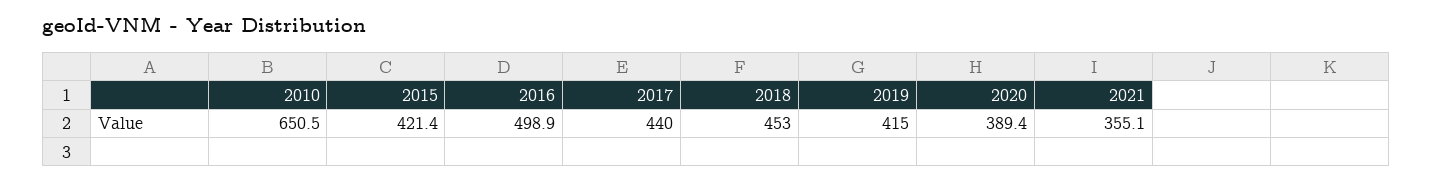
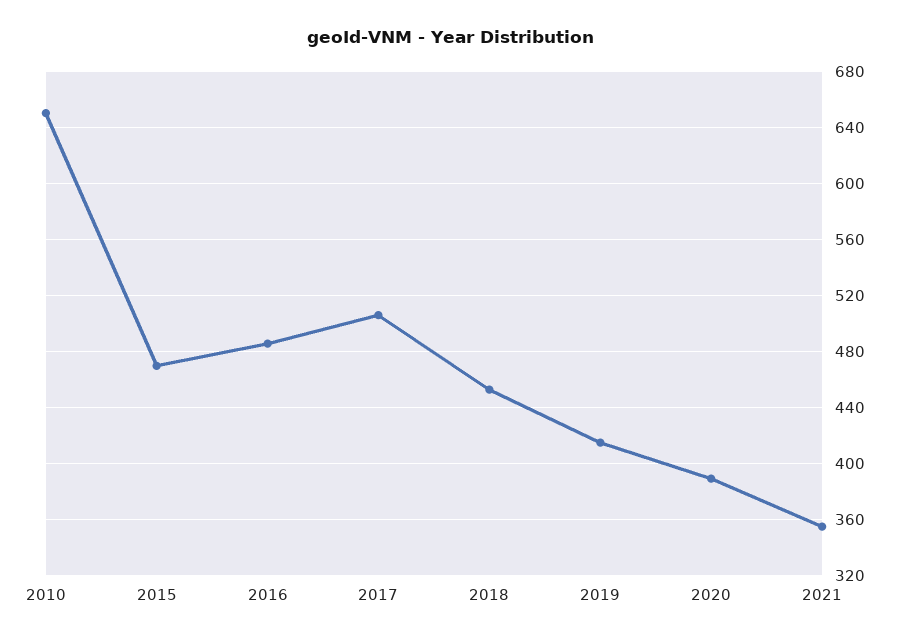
2015: 421.4 -> 470
2016: 498.9 -> 485
2017: 440 -> 505

